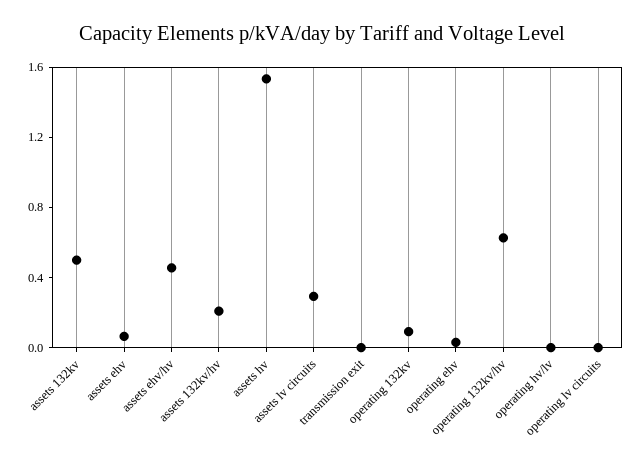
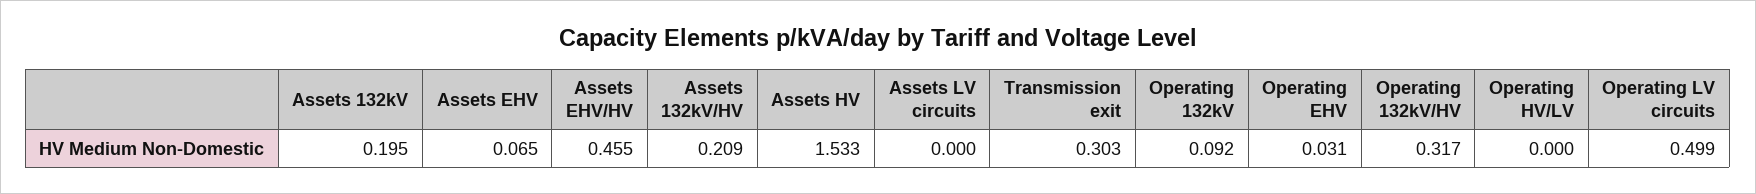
assets 132kv: 0.5 -> 0.195
assets lv circuits: 0.3 -> 0
transmission exit: 0 -> 0.303
operating 132kv/hv: 0.6 -> 0.317
operating lv circuits: 0 -> 0.499

